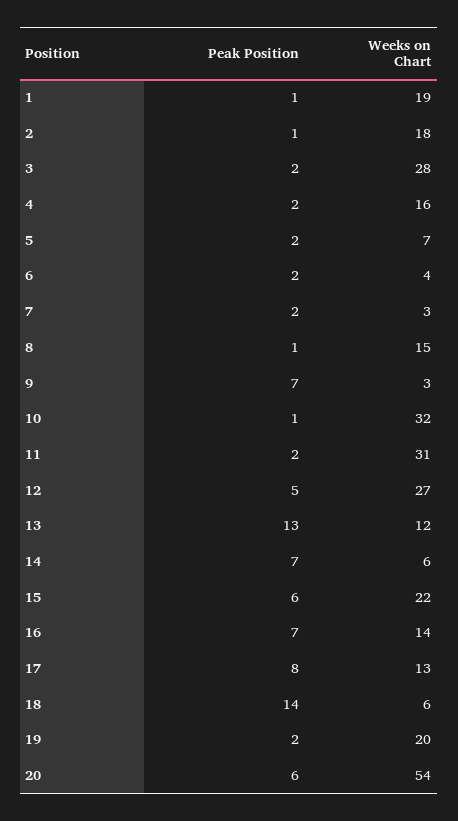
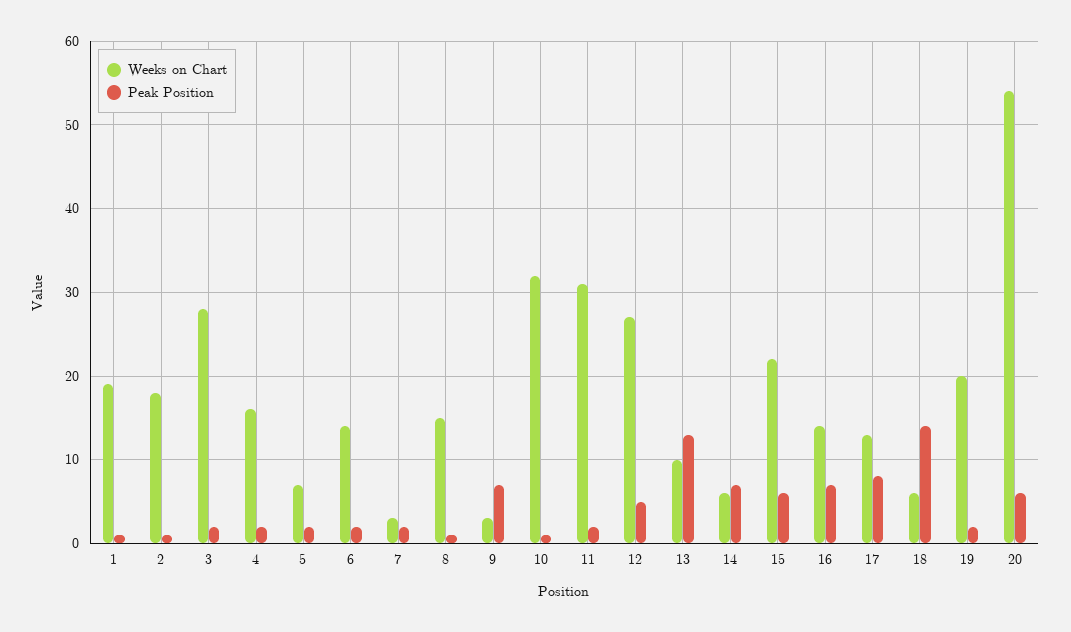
Weeks on Chart, 6: 4 -> 14
Weeks on Chart, 13: 12 -> 10

